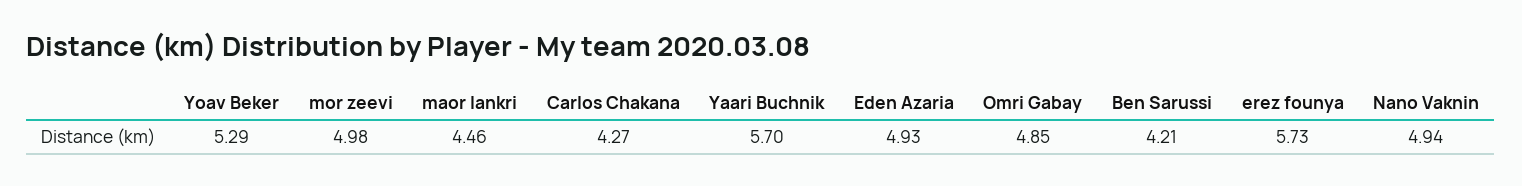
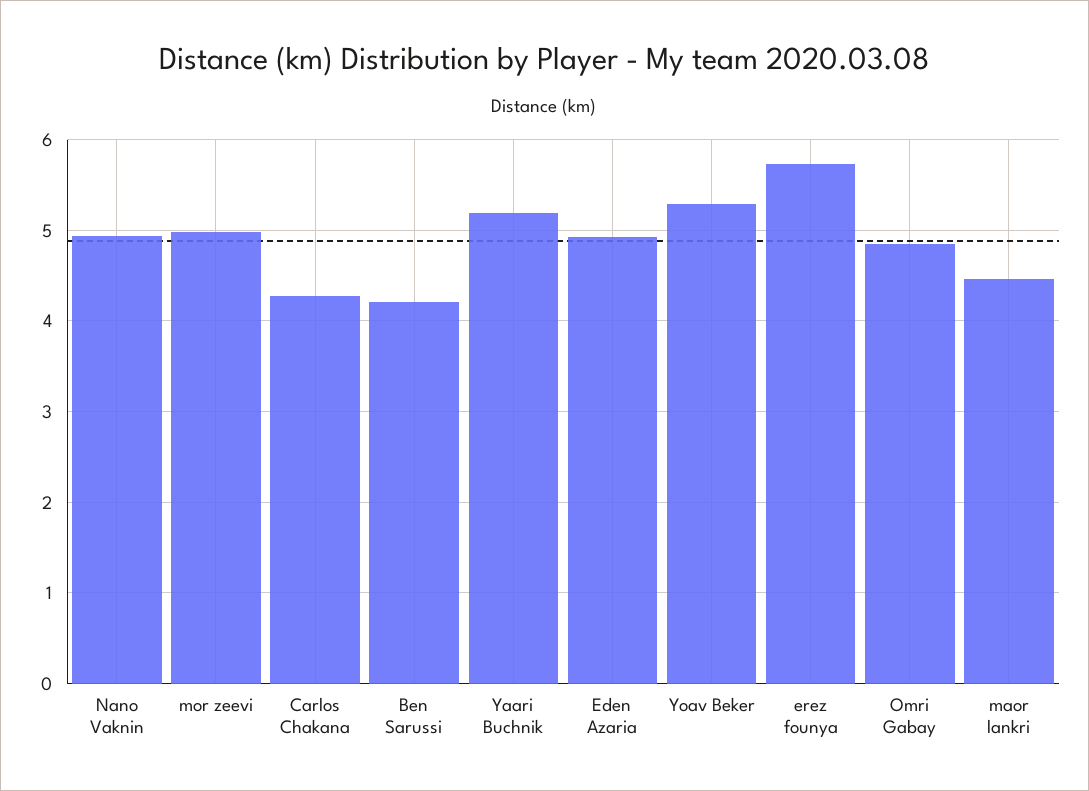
Yaari Buchnik: 5.7 -> 5.2

